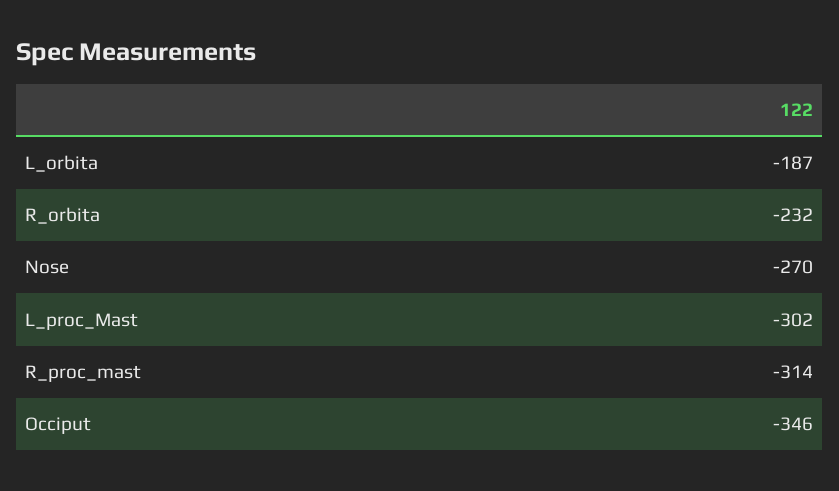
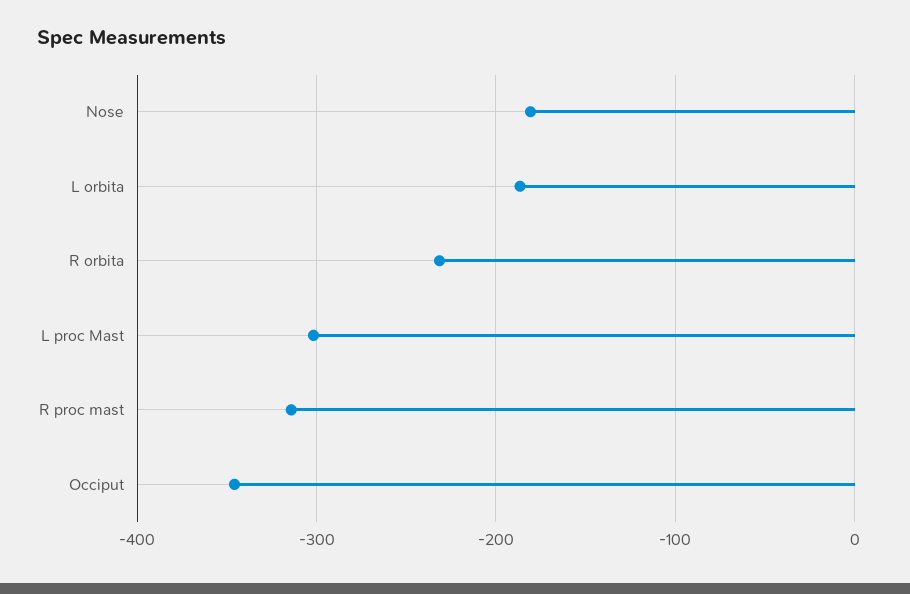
Nose: -270 -> -180

